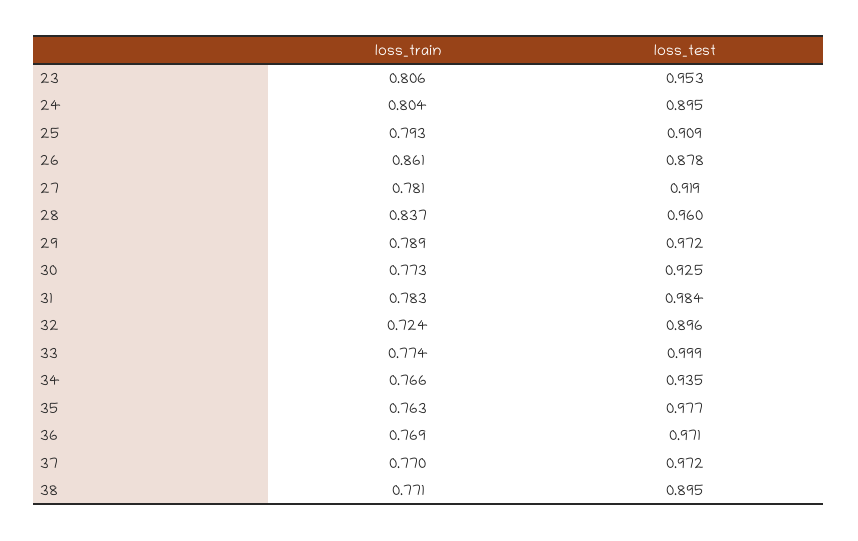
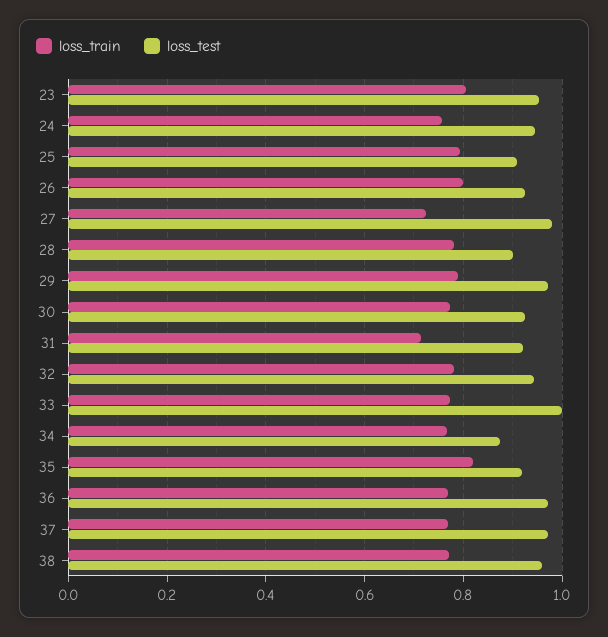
loss_train, 24: 0.804 -> 0.76
loss_test, 24: 0.895 -> 0.94
loss_train, 26: 0.861 -> 0.8
loss_test, 26: 0.878 -> 0.92
loss_train, 27: 0.781 -> 0.72
loss_test, 27: 0.919 -> 0.98
loss_train, 28: 0.837 -> 0.78
loss_test, 28: 0.96 -> 0.9
loss_train, 31: 0.783 -> 0.72
loss_test, 31: 0.984 -> 0.92
loss_train, 32: 0.724 -> 0.78
loss_test, 32: 0.896 -> 0.94
loss_test, 34: 0.935 -> 0.88
loss_train, 35: 0.763 -> 0.82
loss_test, 35: 0.977 -> 0.92
loss_test, 38: 0.895 -> 0.96

